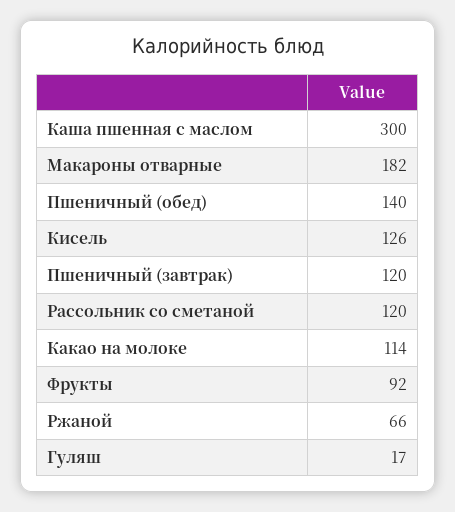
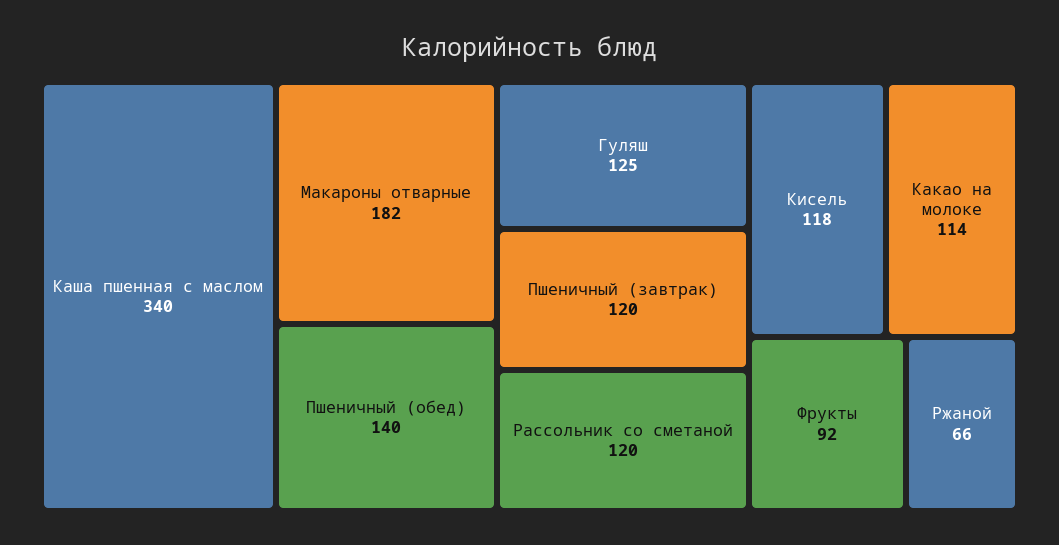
Каша пшенная с маслом: 300 -> 340
Кисель: 126 -> 118
Гуляш: 17 -> 125

